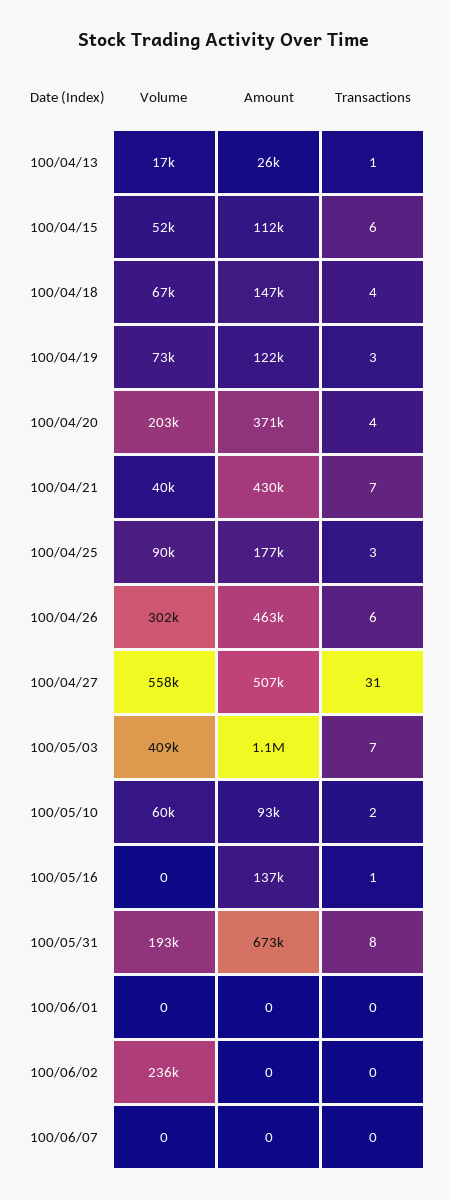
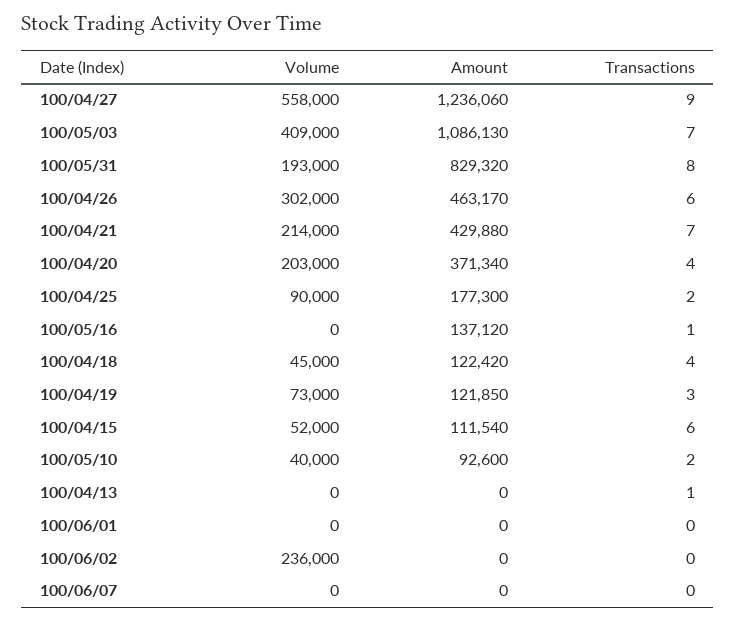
Volume, 100/04/13: 17000 -> 0
Amount, 100/04/13: 26000 -> 0
Volume, 100/04/18: 67000 -> 45000
Amount, 100/04/18: 147000 -> 122420
Volume, 100/04/21: 40000 -> 214000
Transactions, 100/04/25: 3 -> 2
Amount, 100/04/27: 507000 -> 1236060
Transactions, 100/04/27: 31 -> 9
Volume, 100/05/10: 60000 -> 40000
Amount, 100/05/31: 673000 -> 829320

